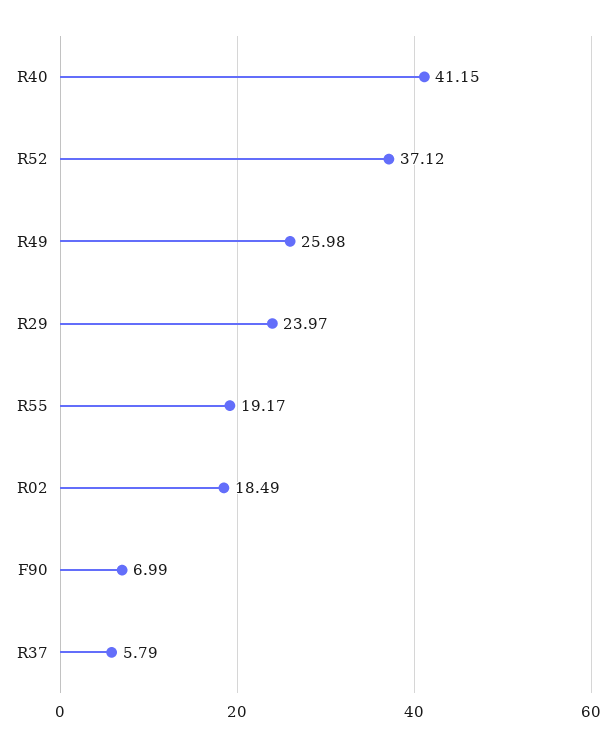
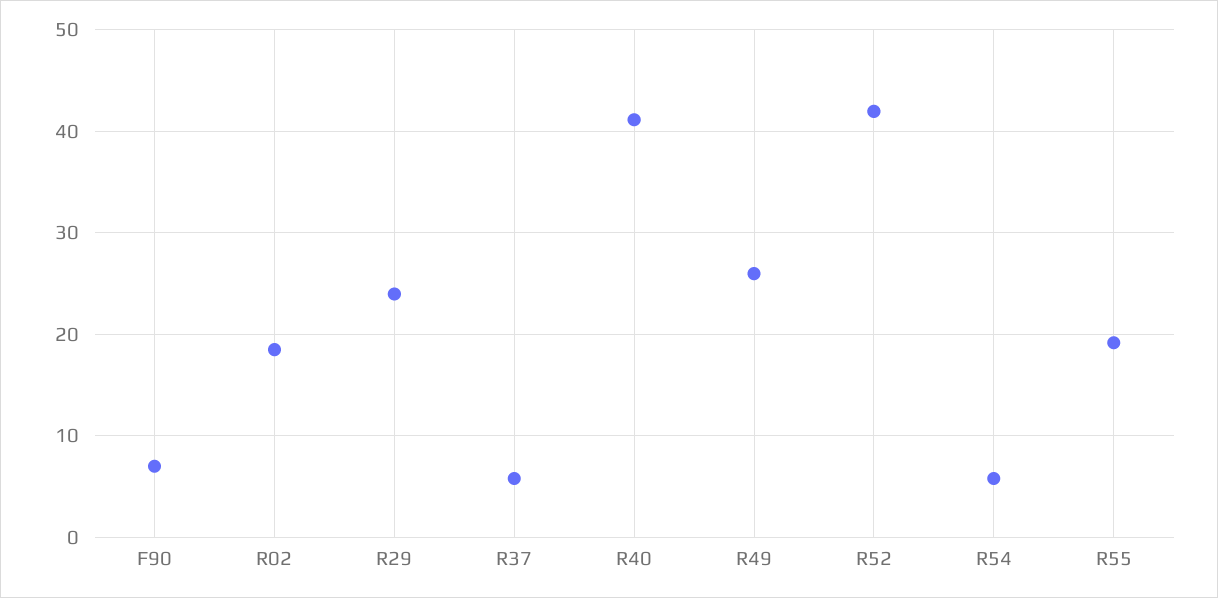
R52: 37.12 -> 42
R54: none -> 6

